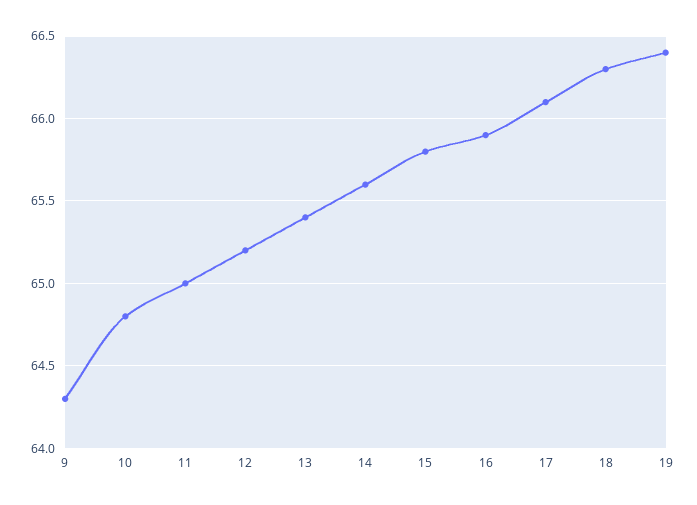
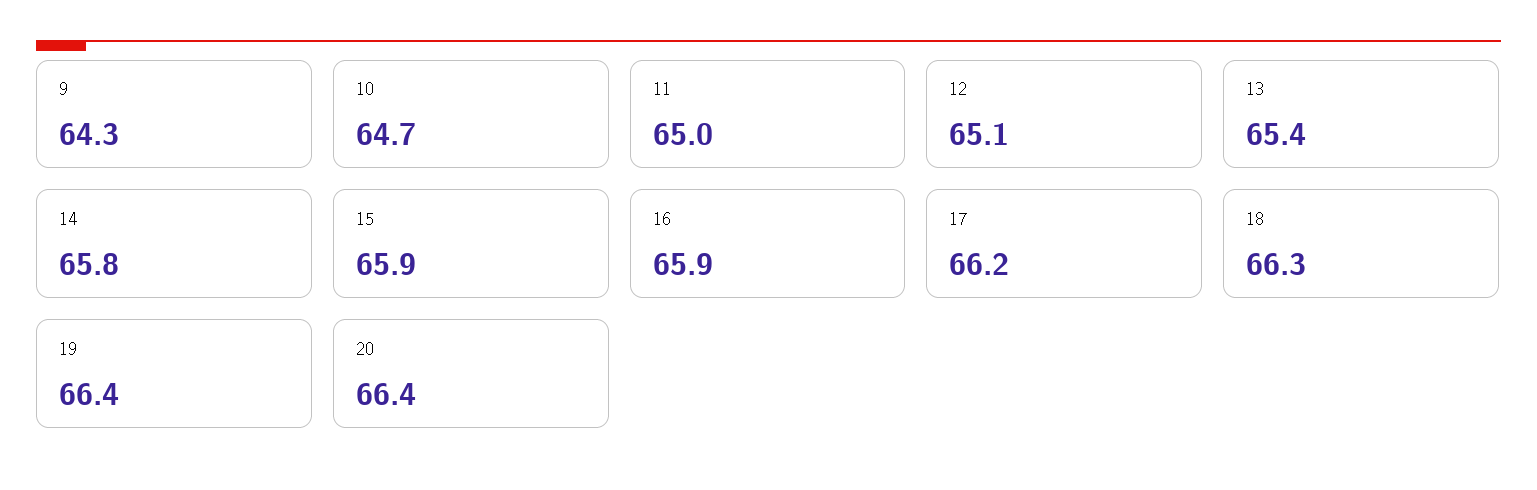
10: 64.8 -> 64.7
12: 65.2 -> 65.1
14: 65.6 -> 65.8
15: 65.8 -> 65.9
17: 66.1 -> 66.2
20: none -> 66.4

